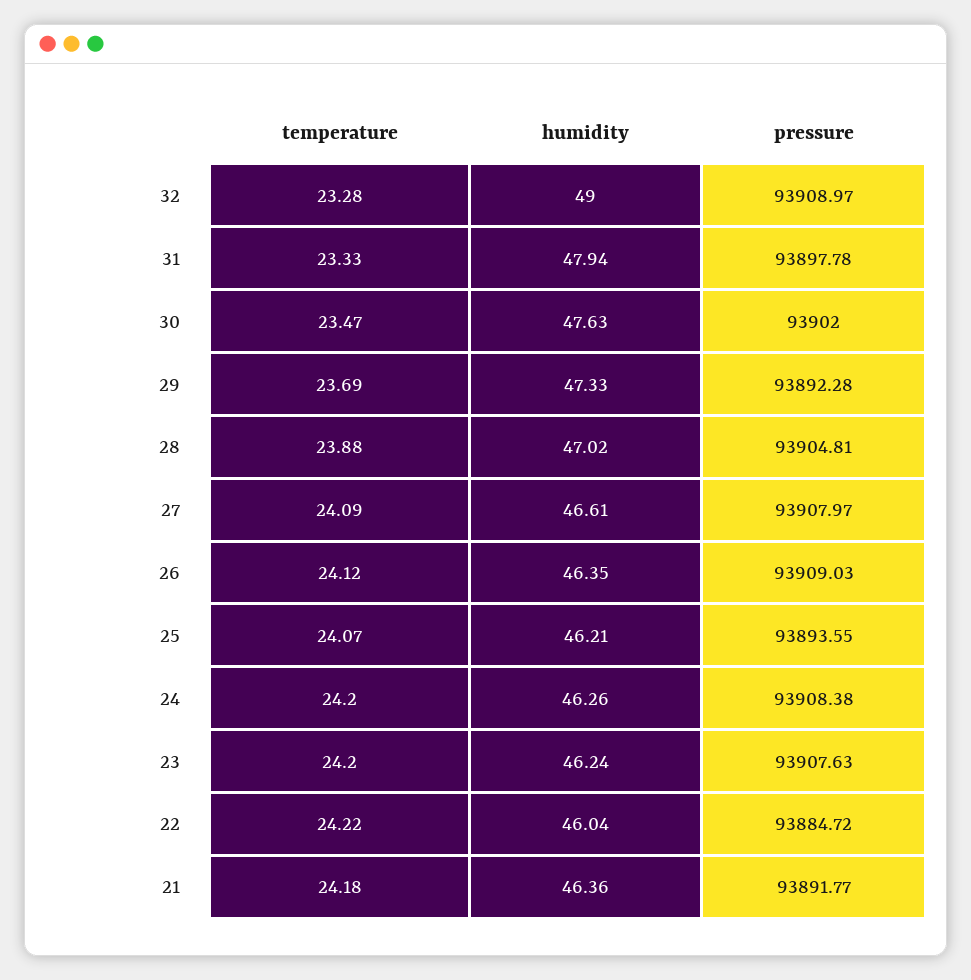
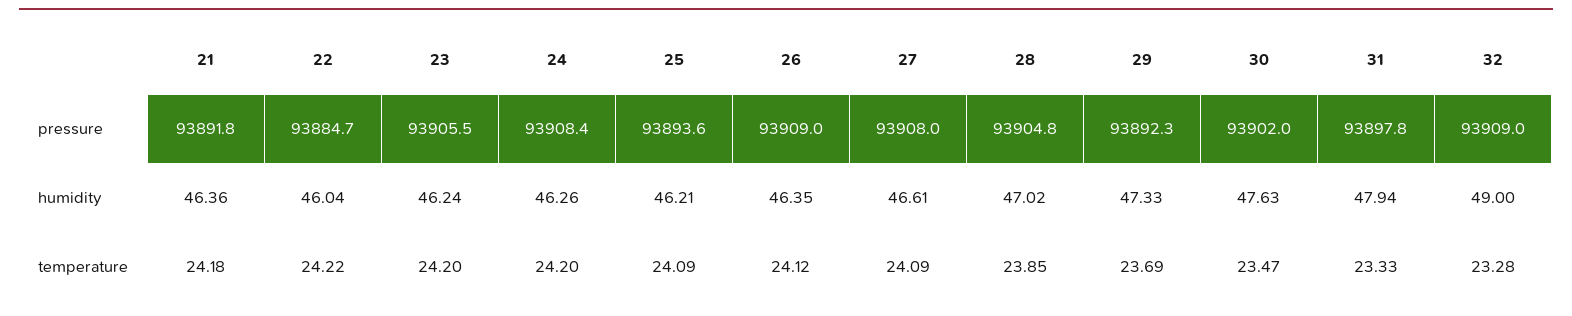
temperature, 28: 23.88 -> 23.85
temperature, 25: 24.07 -> 24.09
pressure, 23: 93907.63 -> 93905.5

